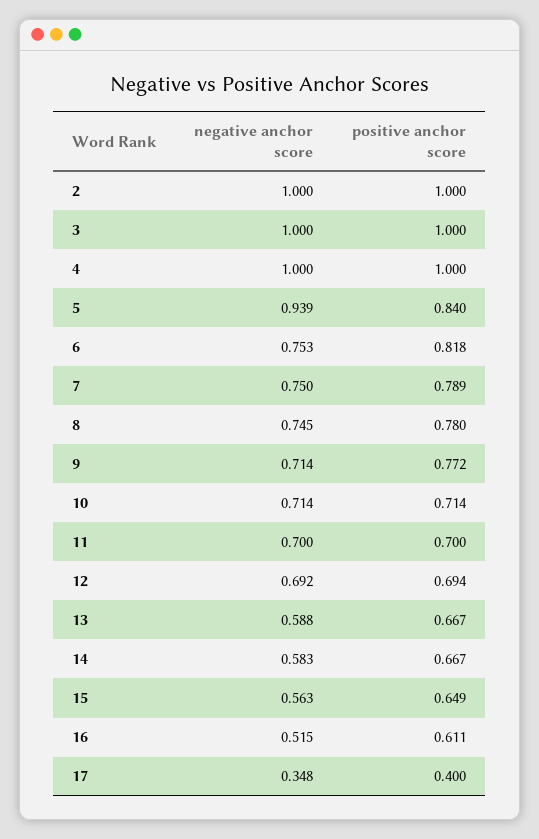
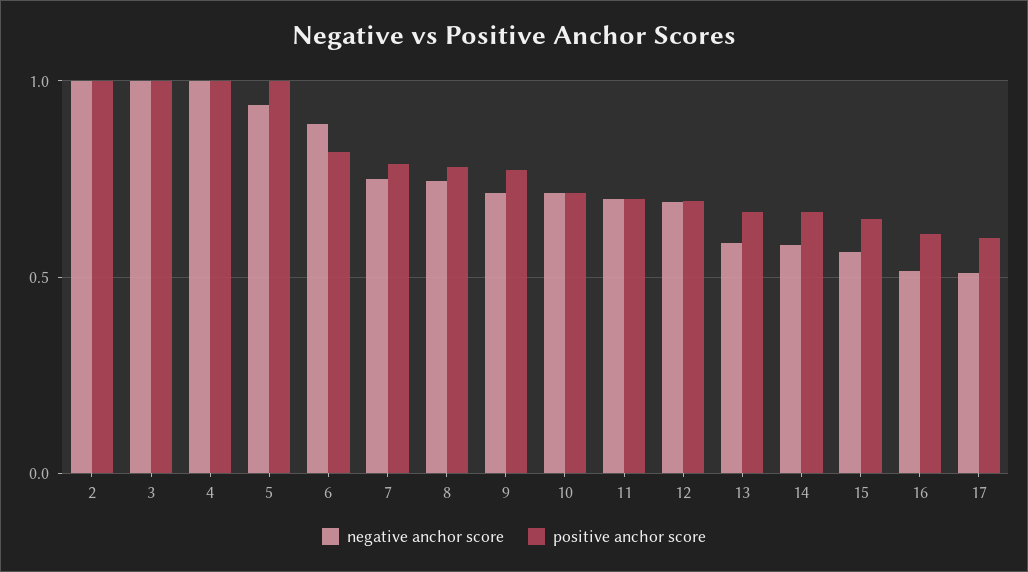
positive anchor score, 5: 0.84 -> 1
negative anchor score, 6: 0.753 -> 0.9
negative anchor score, 17: 0.348 -> 0.5
positive anchor score, 17: 0.4 -> 0.6

